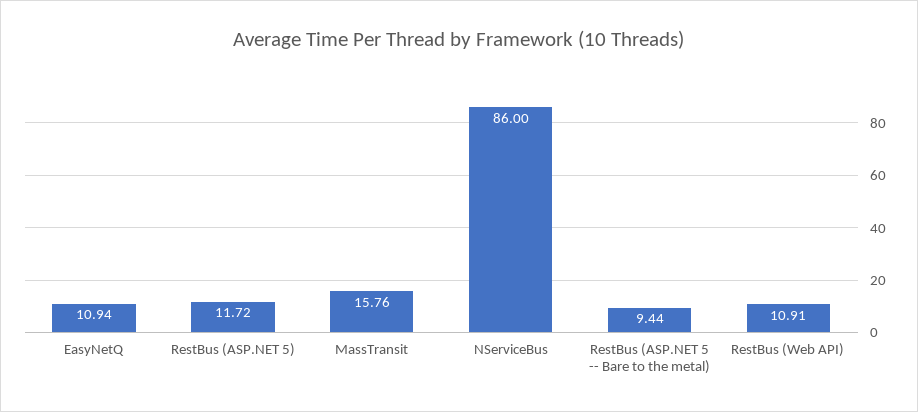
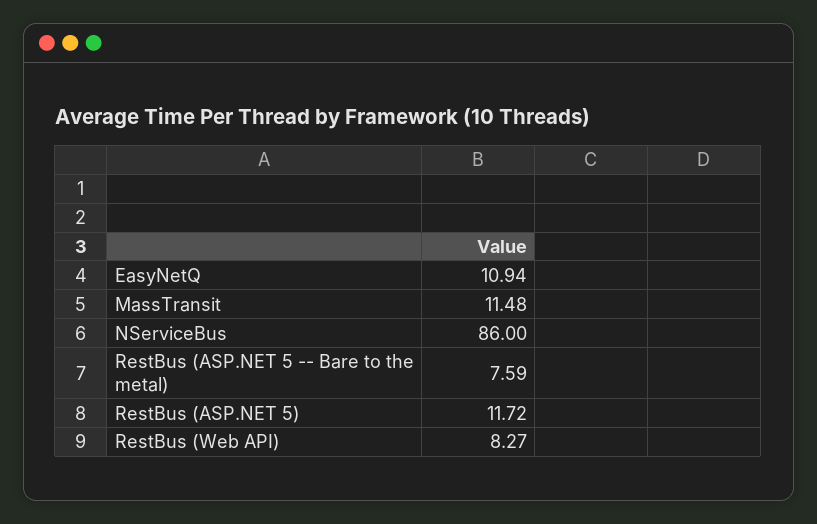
MassTransit: 15.76 -> 11.48
RestBus (ASP.NET 5 -- Bare to the metal): 9.44 -> 7.59
RestBus (Web API): 10.91 -> 8.27

